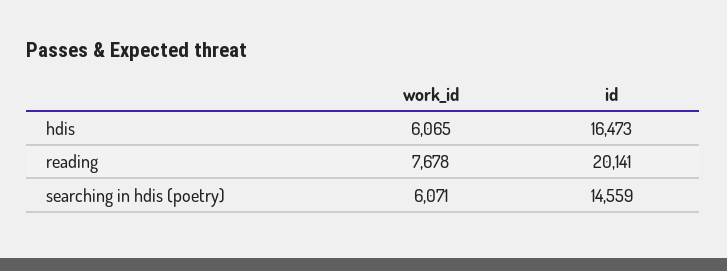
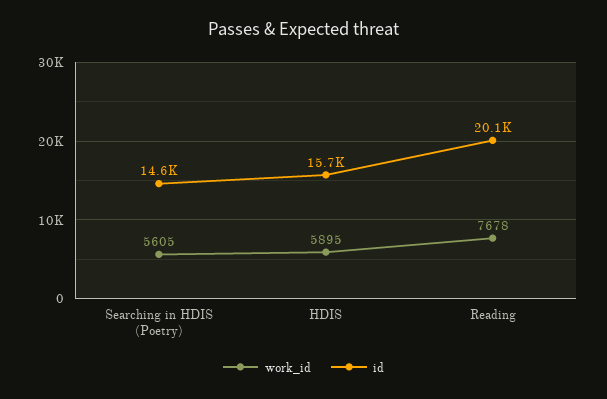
work_id, hdis: 6065 -> 5895
id, hdis: 16473 -> 15700
work_id, searching in hdis (poetry): 6071 -> 5605

